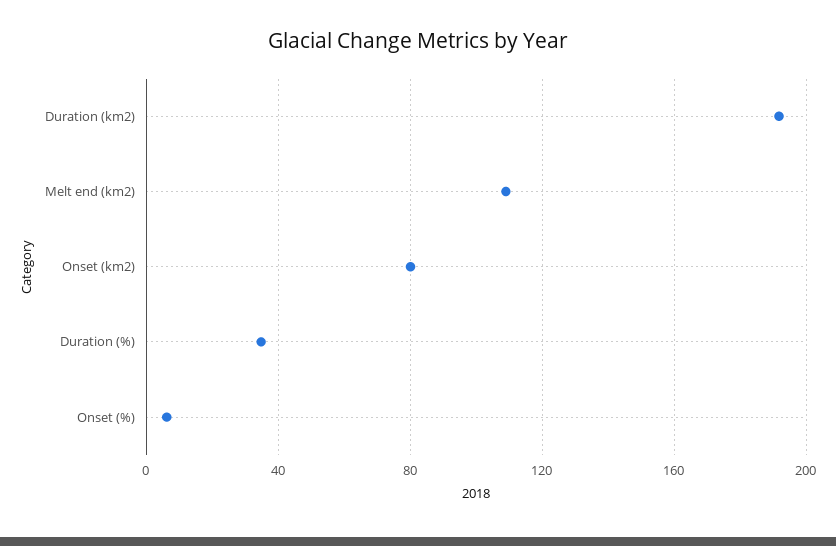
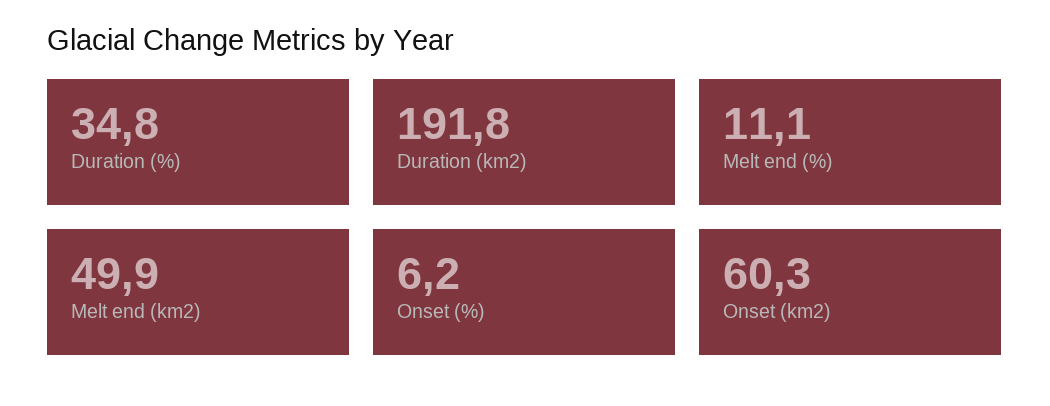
Melt end (km2): 110 -> 49.9
Onset (km2): 80 -> 60.3
Melt end (%): none -> 11.1

